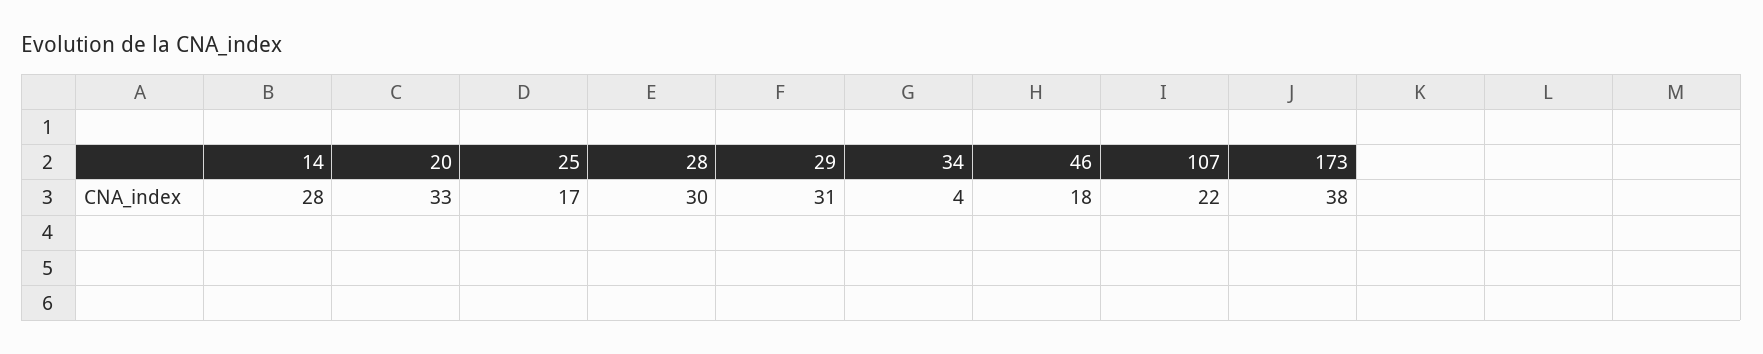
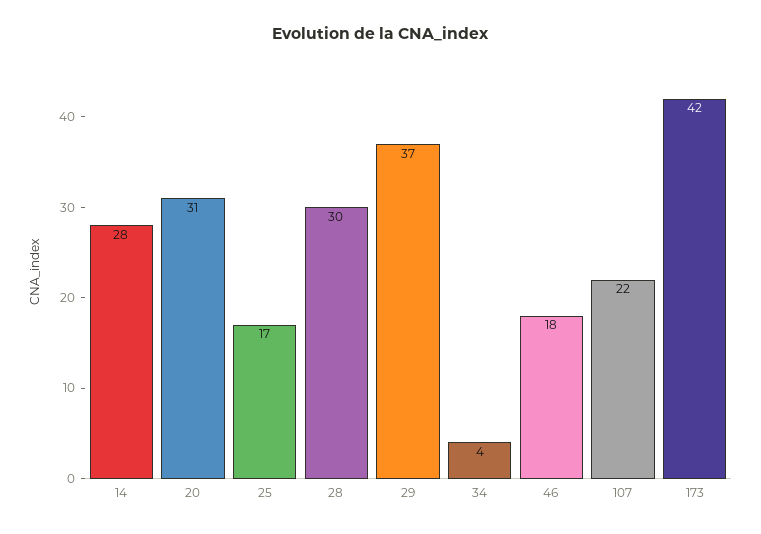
20: 33 -> 31
29: 31 -> 37
173: 38 -> 42

